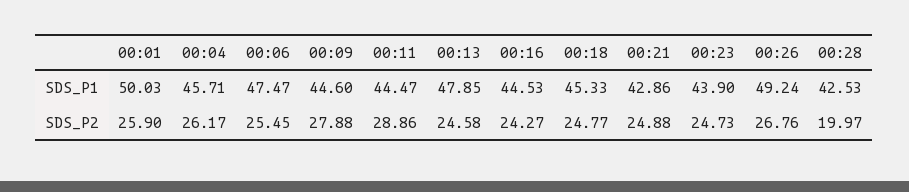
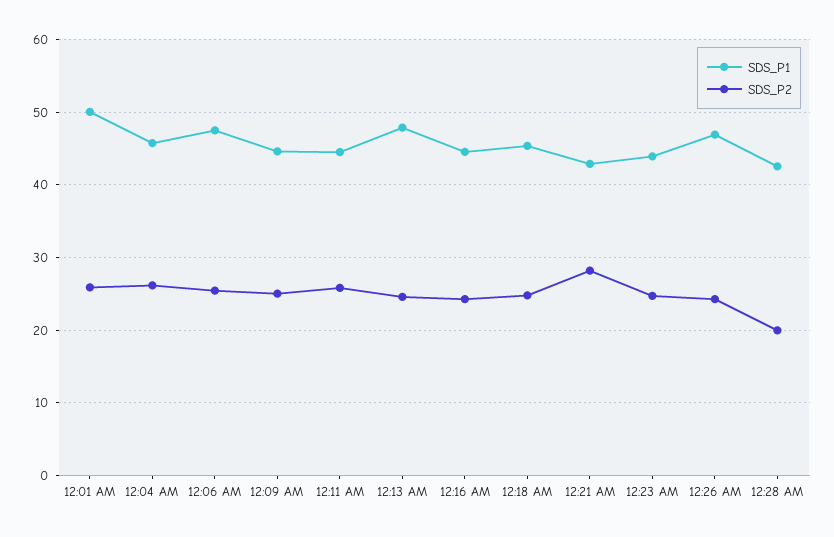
SDS_P1, 00:26: 49.24 -> 47
SDS_P2, 00:09: 27.88 -> 25
SDS_P2, 00:11: 28.86 -> 26
SDS_P2, 00:21: 24.88 -> 28
SDS_P2, 00:26: 26.76 -> 24

